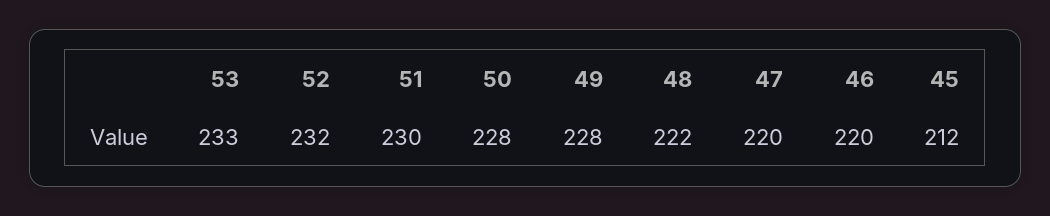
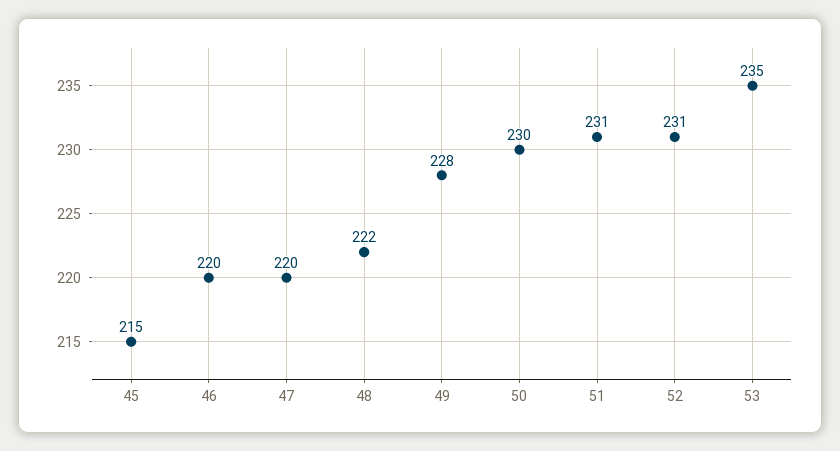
53: 233 -> 235
52: 232 -> 231
51: 230 -> 231
50: 228 -> 230
45: 212 -> 215

